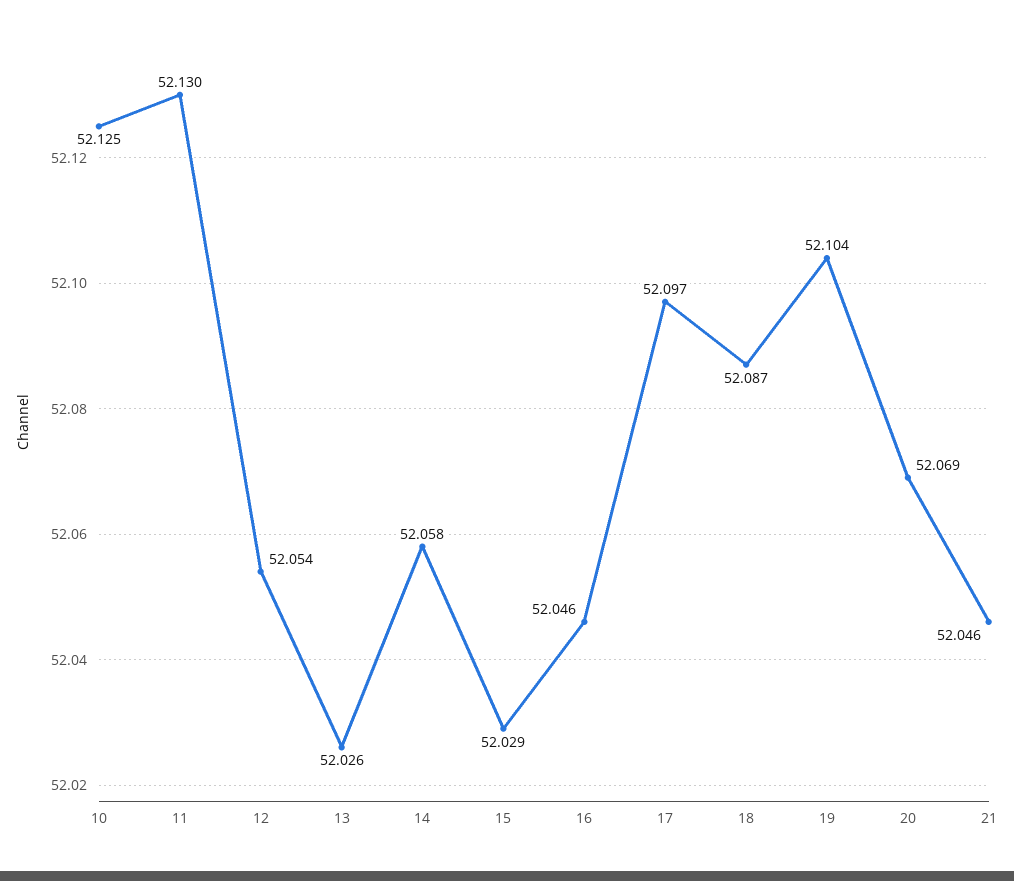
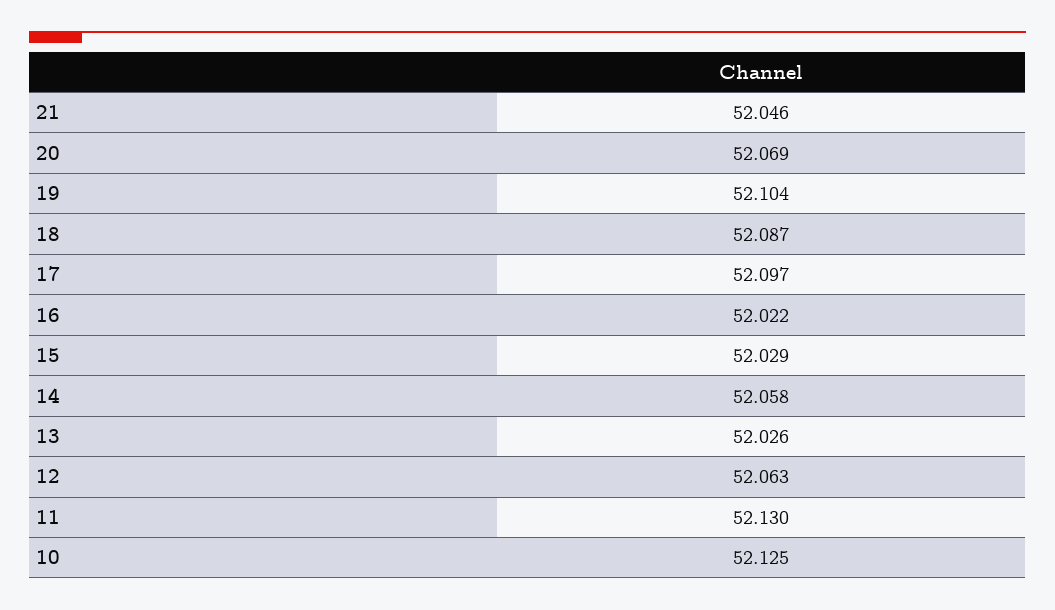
12: 52.054 -> 52.063
16: 52.046 -> 52.022

